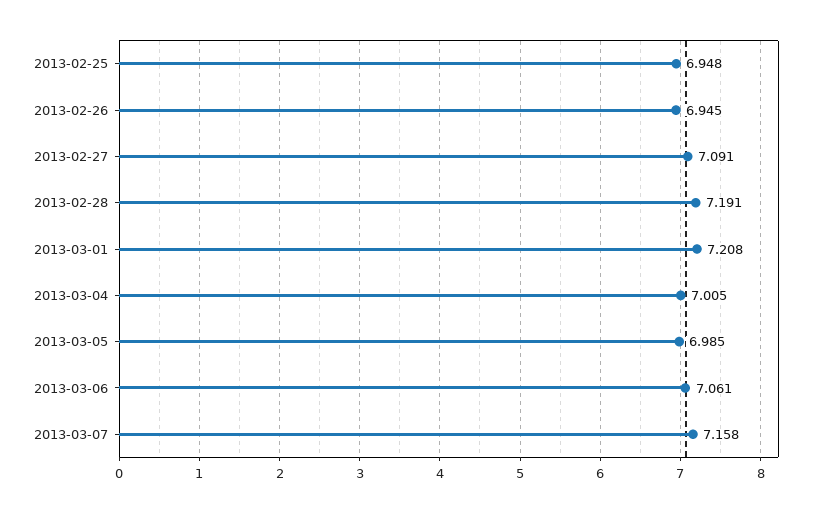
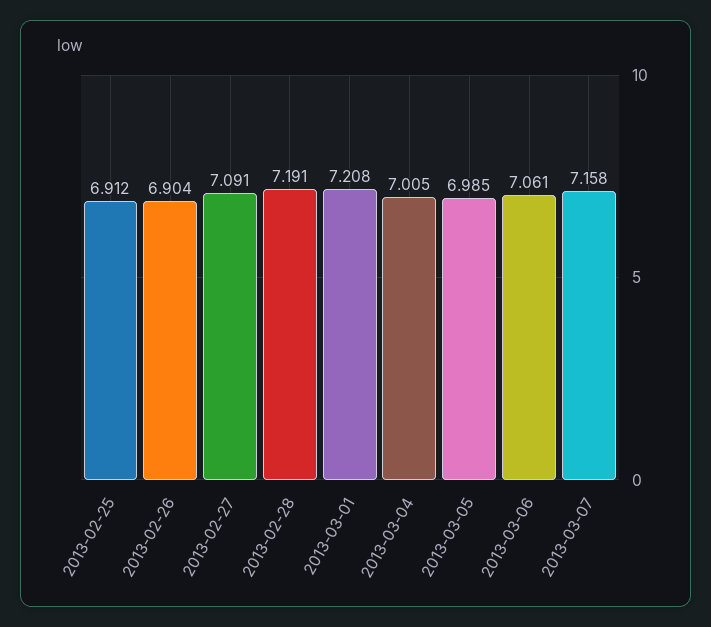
2013-02-25: 6.948 -> 6.912
2013-02-26: 6.945 -> 6.904

